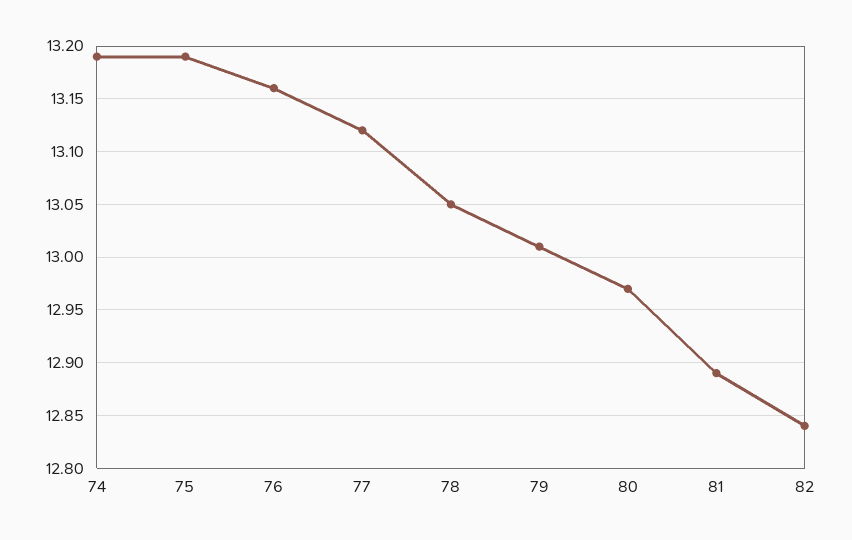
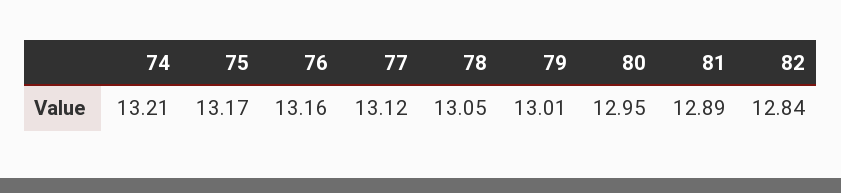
74: 13.19 -> 13.21
75: 13.19 -> 13.17
80: 12.97 -> 12.95

